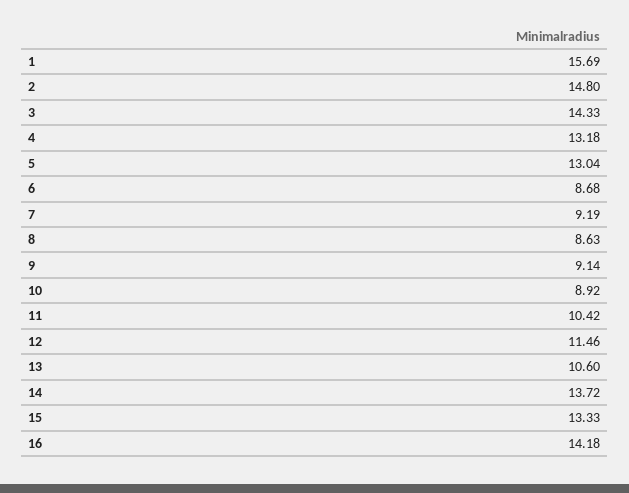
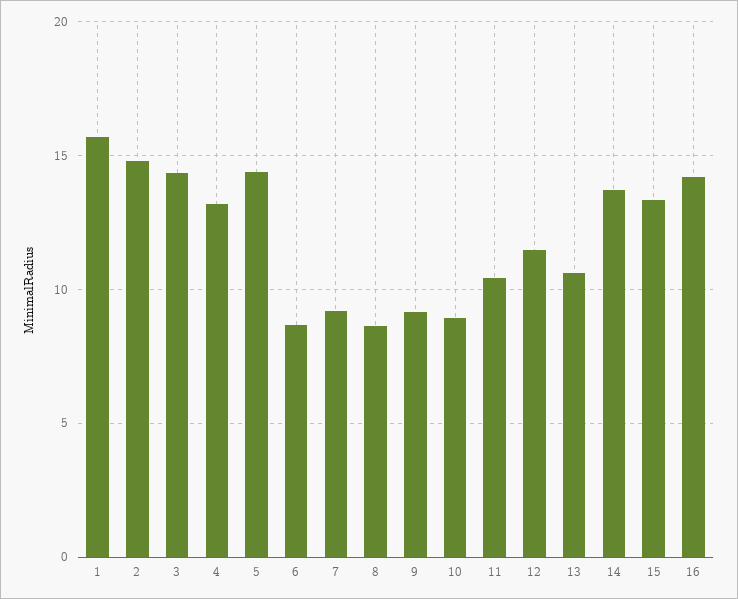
5: 13.04 -> 14.5

